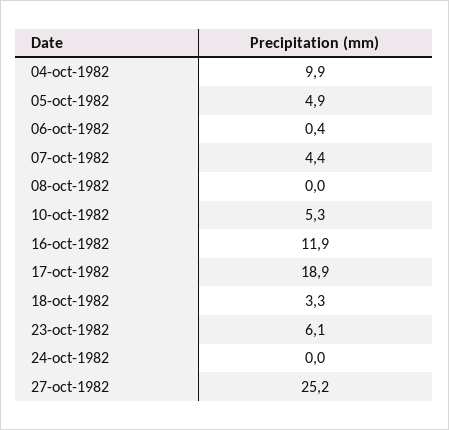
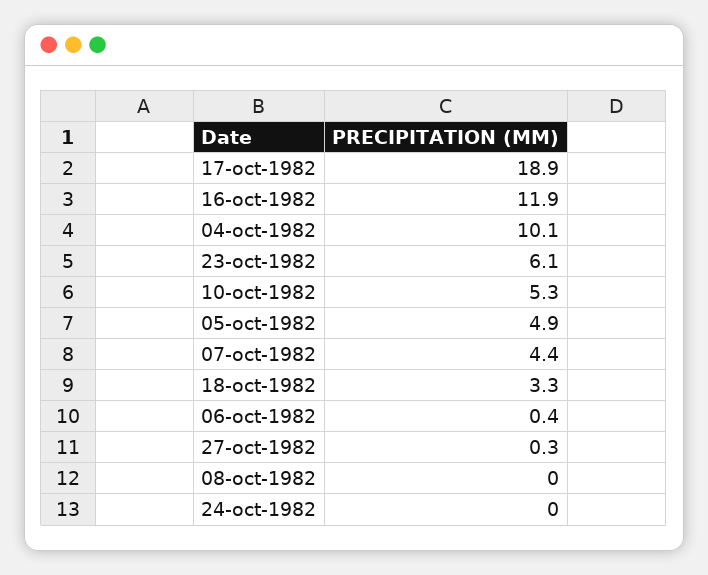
04-oct-1982: 9.9 -> 10.1
27-oct-1982: 25.2 -> 0.3

